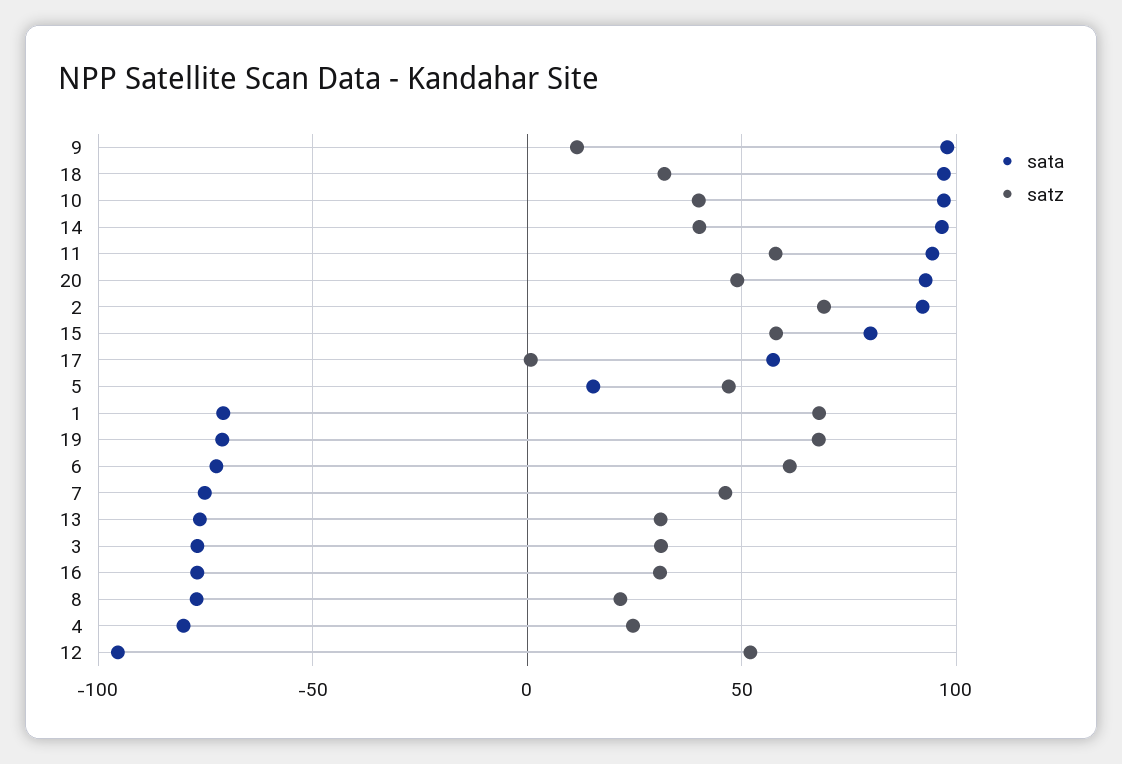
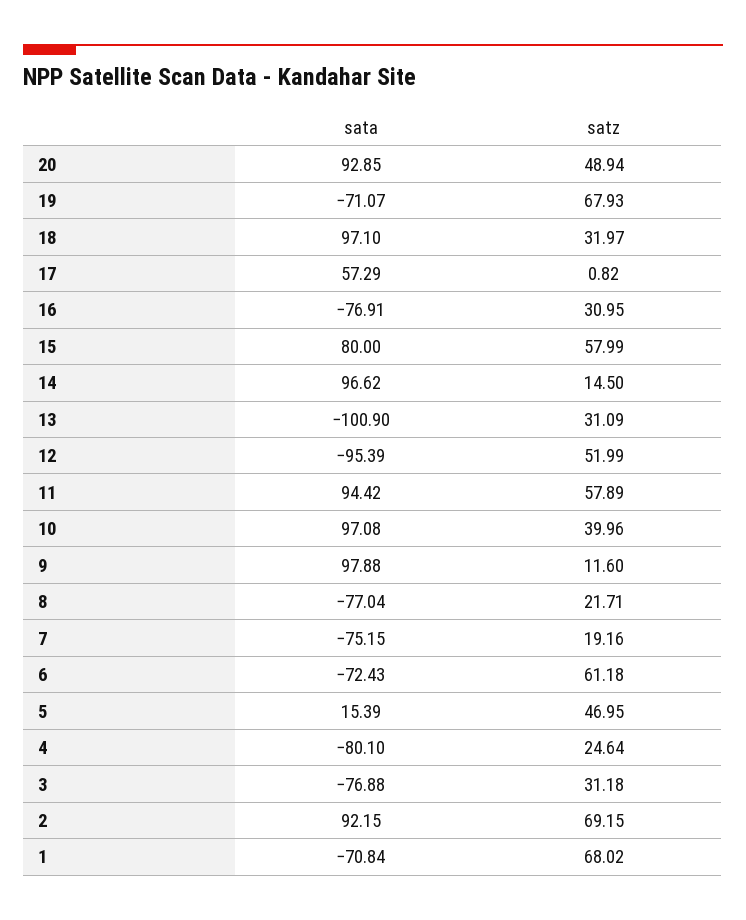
satz, 14: 40 -> 14.5
satz, 7: 45 -> 19.16
sata, 13: -75 -> -100.9

